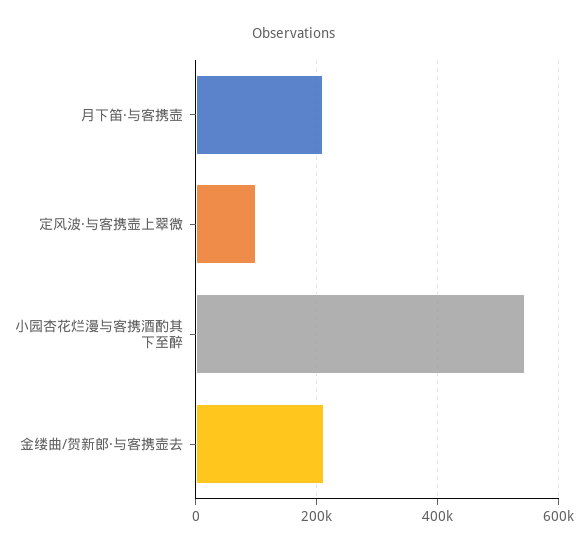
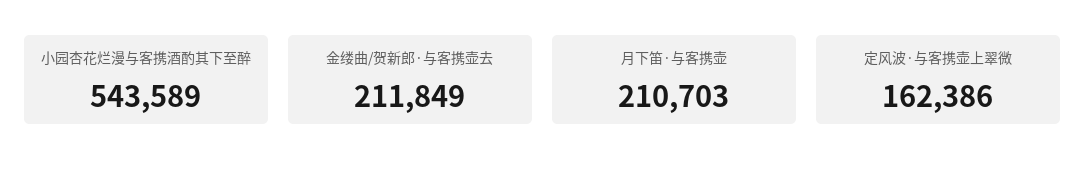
定风波·与客携壶上翠微: 100000 -> 162386

